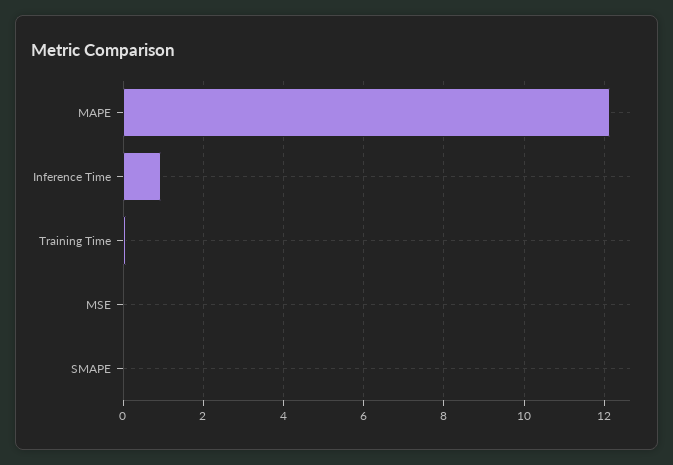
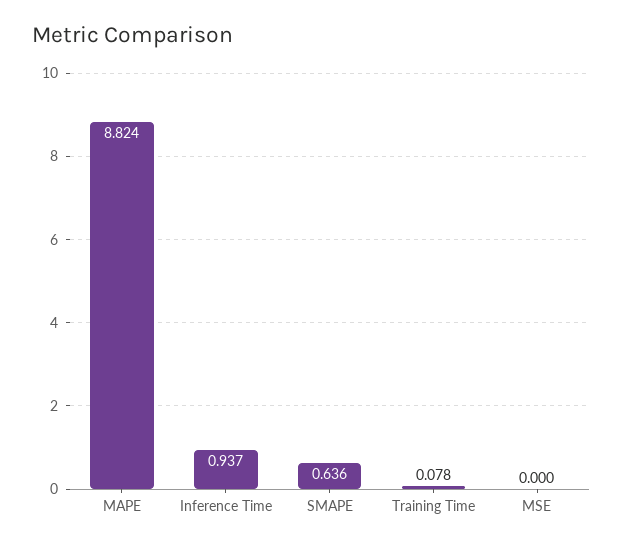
MAPE: 12.2 -> 8.824
SMAPE: 0 -> 0.636

